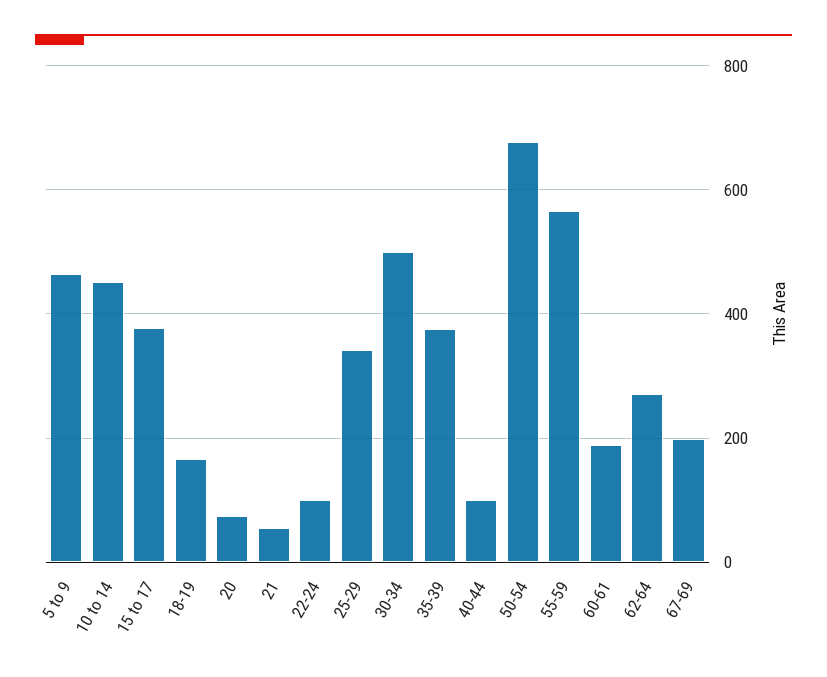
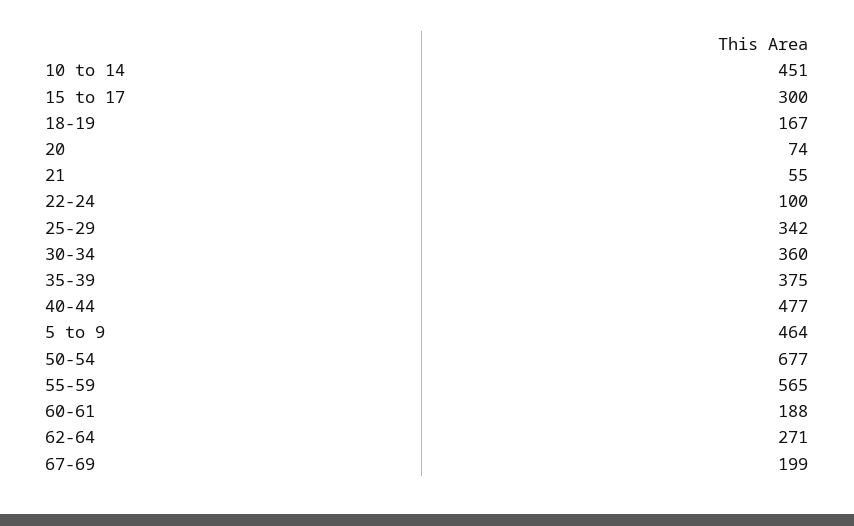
15 to 17: 380 -> 300
30-34: 500 -> 360
40-44: 100 -> 477

